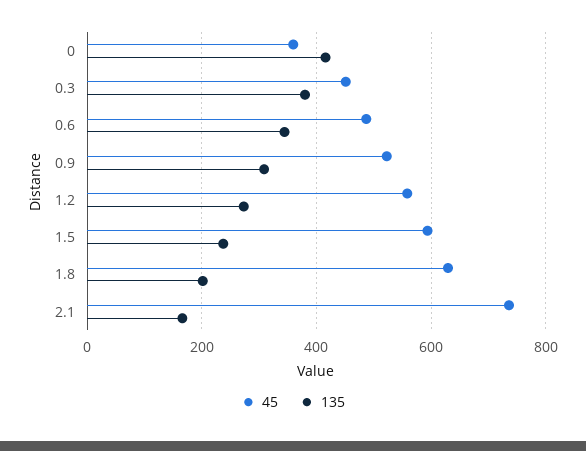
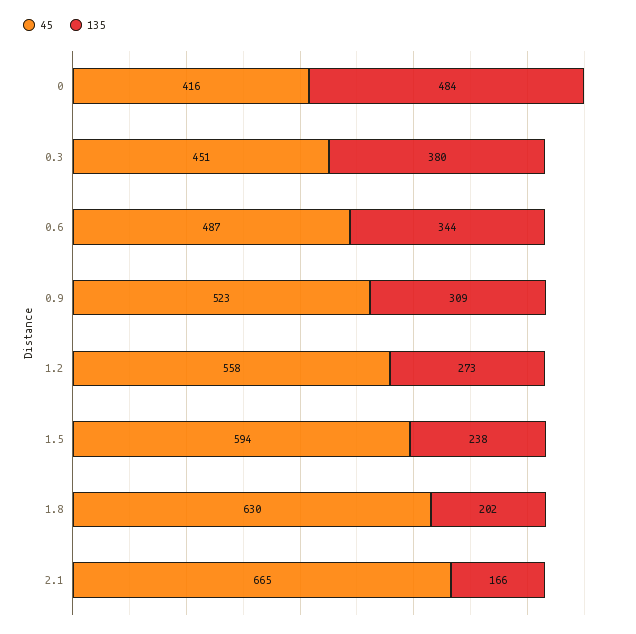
45, 0: 360 -> 416
135, 0: 420 -> 484
45, 2.1: 740 -> 665

